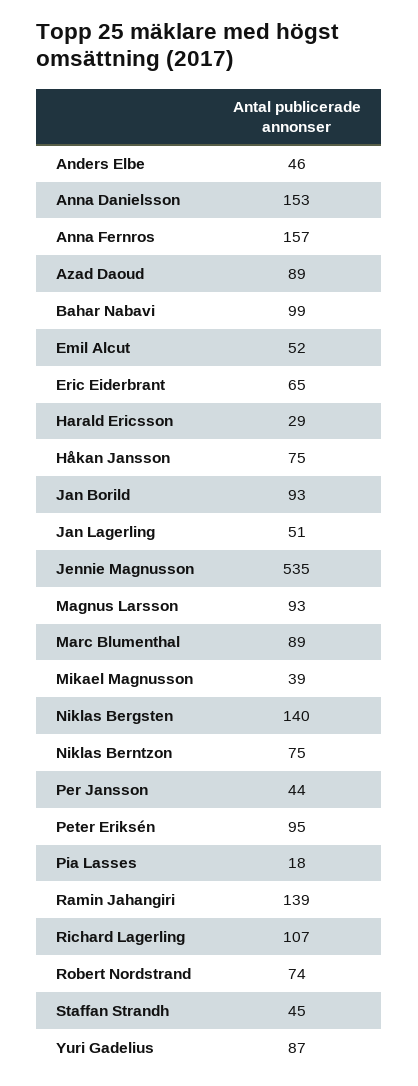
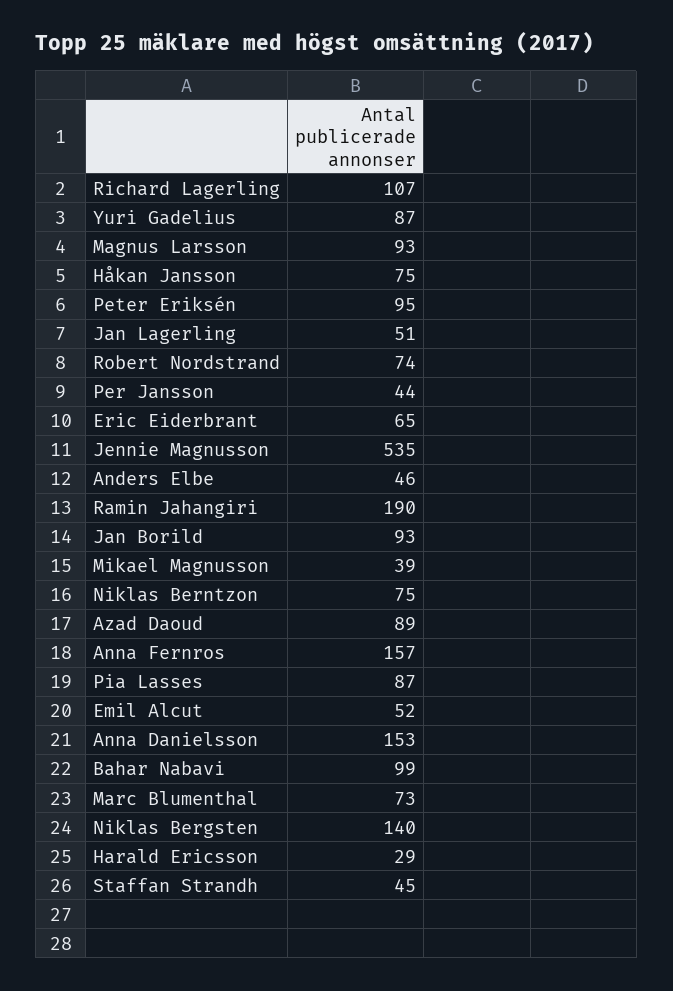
Marc Blumenthal: 89 -> 73
Pia Lasses: 18 -> 87
Ramin Jahangiri: 139 -> 190

